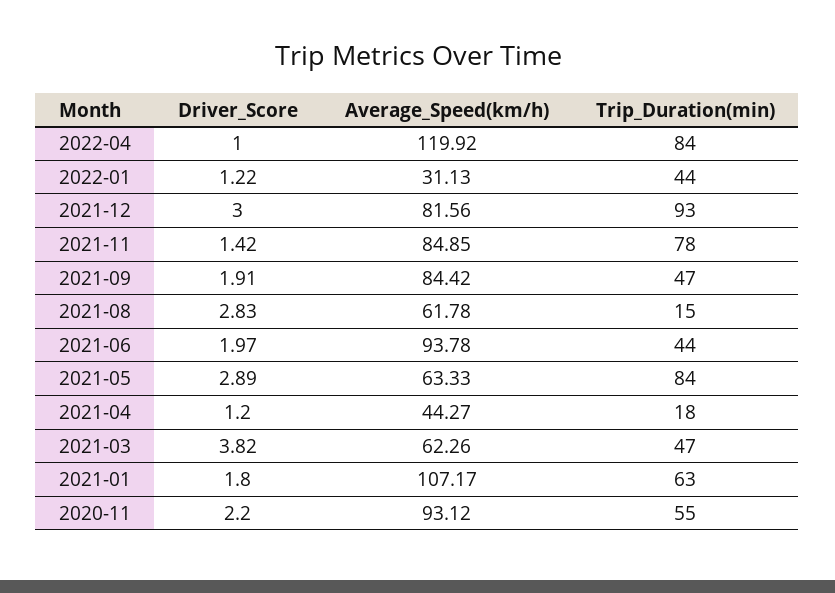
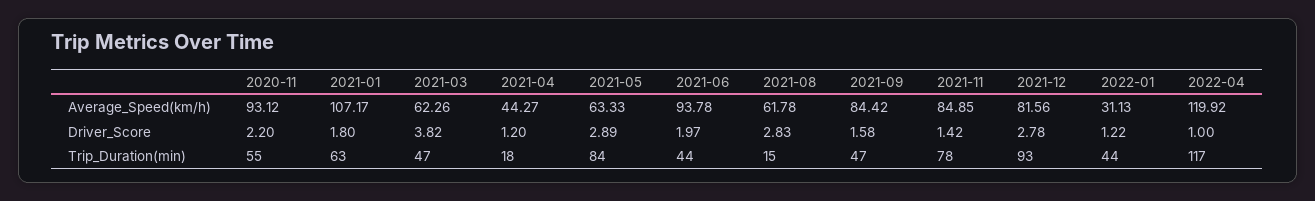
Trip_Duration(min), 2022-04: 84 -> 117
Driver_Score, 2021-12: 3 -> 2.78
Driver_Score, 2021-09: 1.91 -> 1.58

